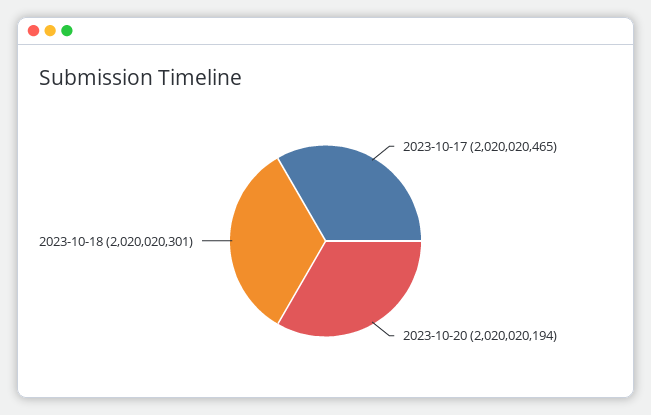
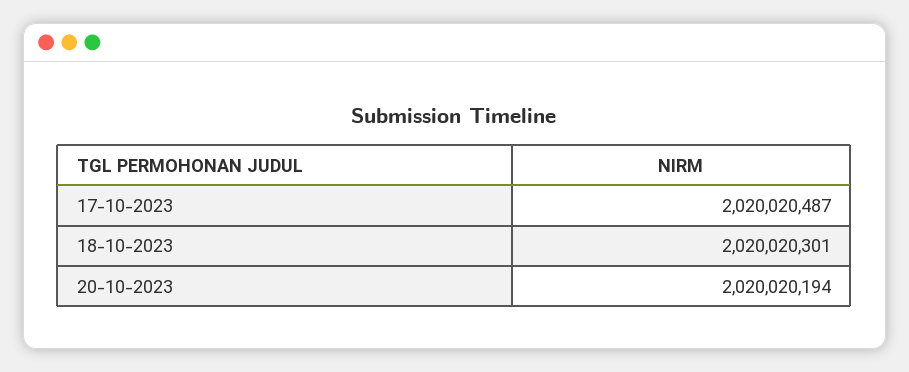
2023-10-17: 2020020465 -> 2020020487

